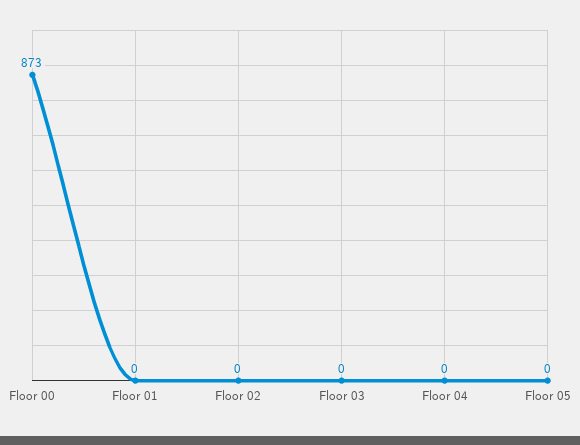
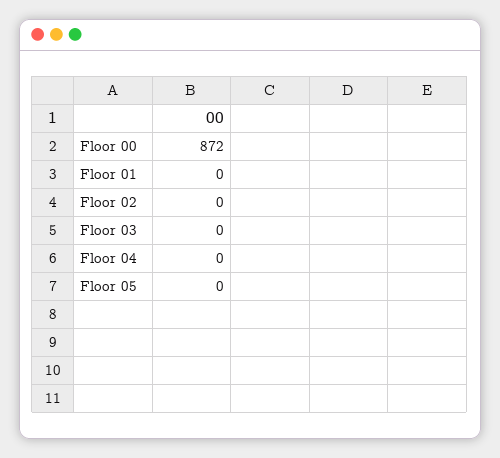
Floor 00: 873 -> 872

